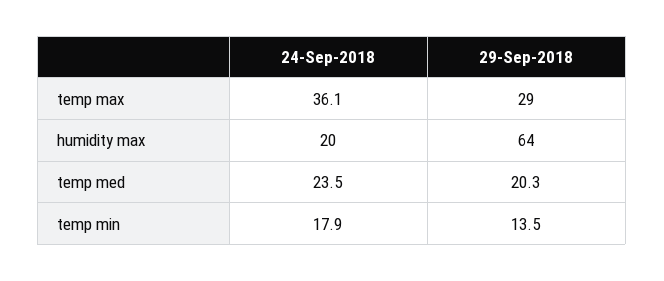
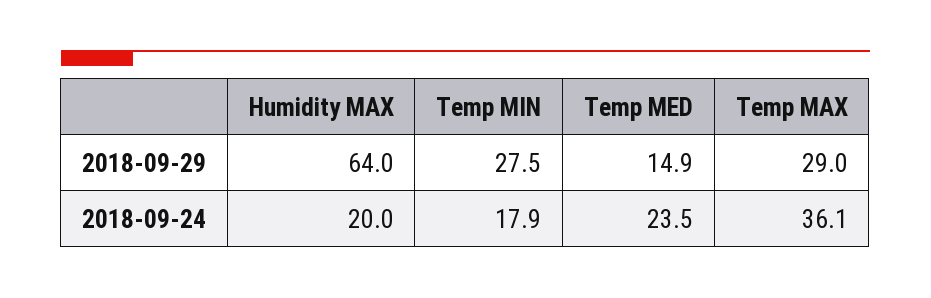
29-Sep-2018, temp med: 20.3 -> 14.9
29-Sep-2018, temp min: 13.5 -> 27.5

